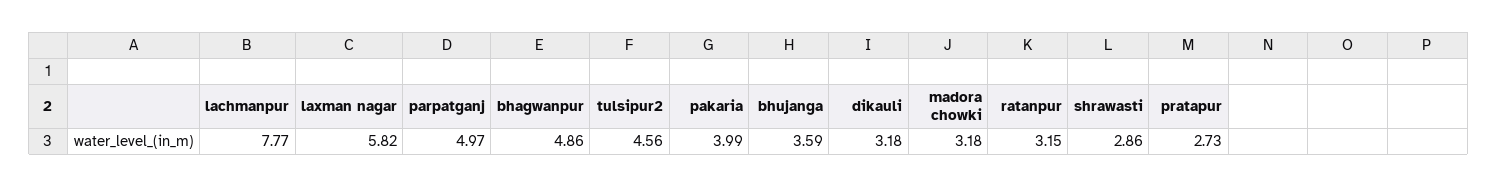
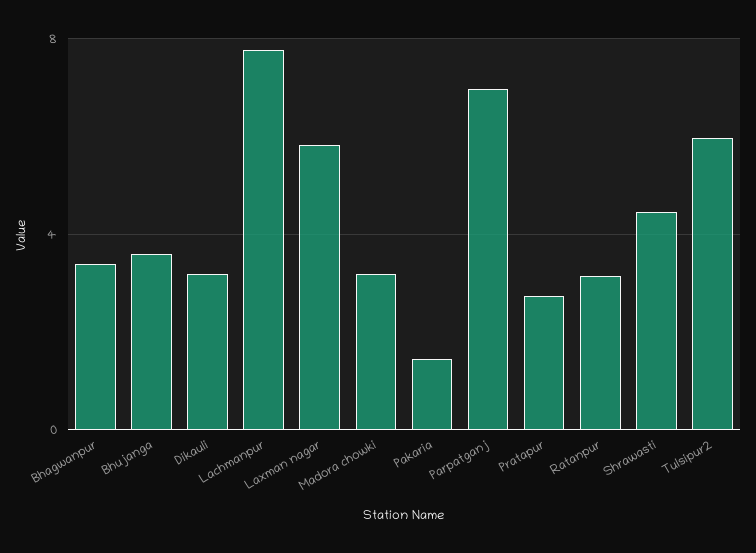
parpatganj: 4.97 -> 7
bhagwanpur: 4.86 -> 3.5
tulsipur2: 4.56 -> 6
pakaria: 3.99 -> 1.5
shrawasti: 2.86 -> 4.5

